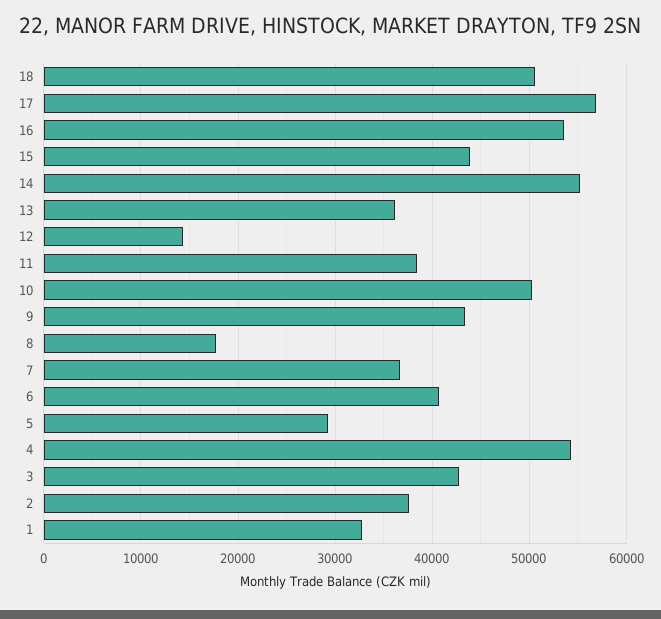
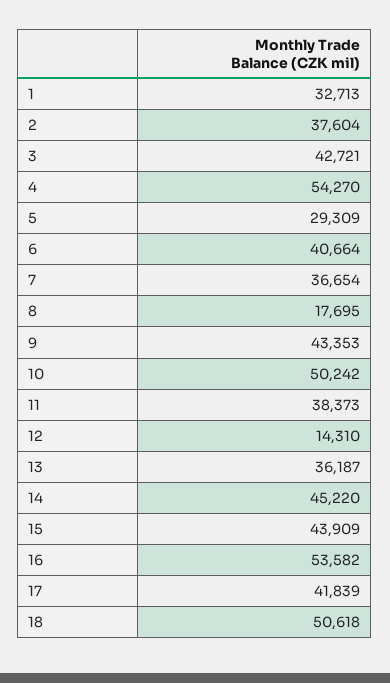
17: 57000 -> 41839
14: 55000 -> 45220

